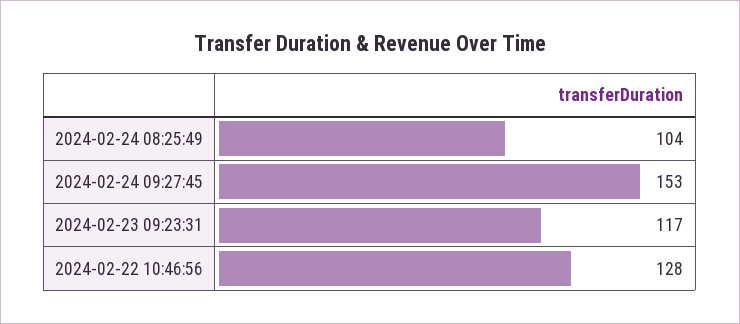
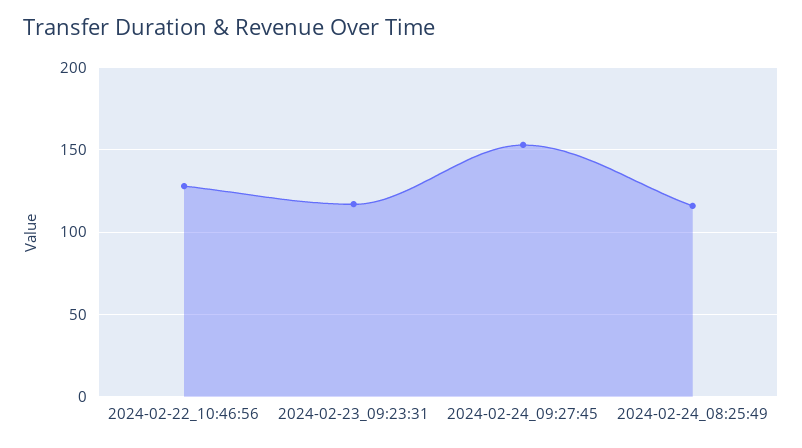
2024-02-24 08:25:49: 104 -> 115

